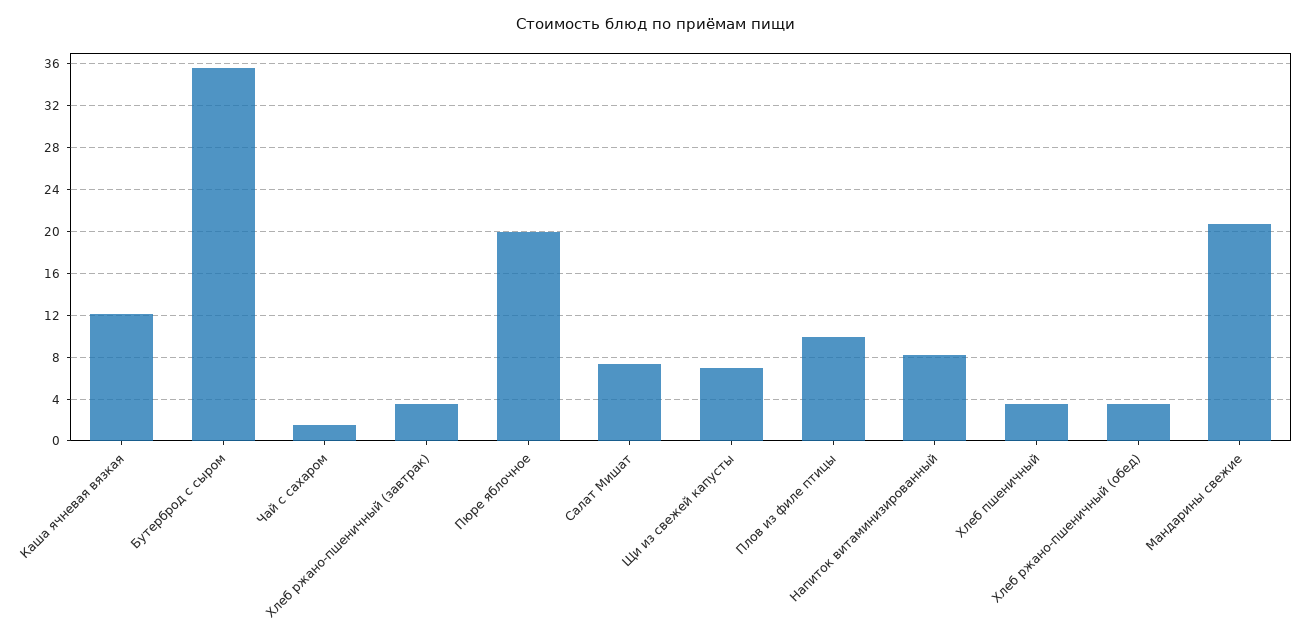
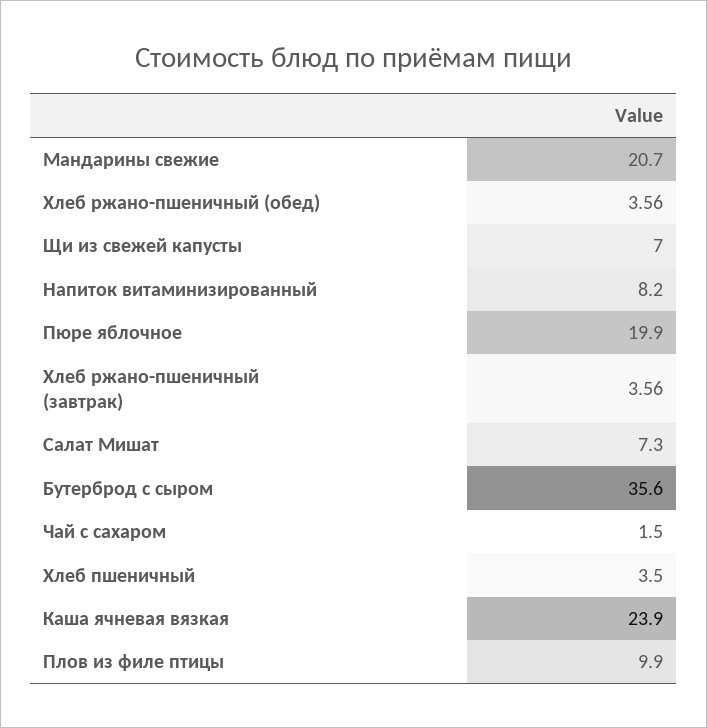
Каша ячневая вязкая: 12 -> 23.9

